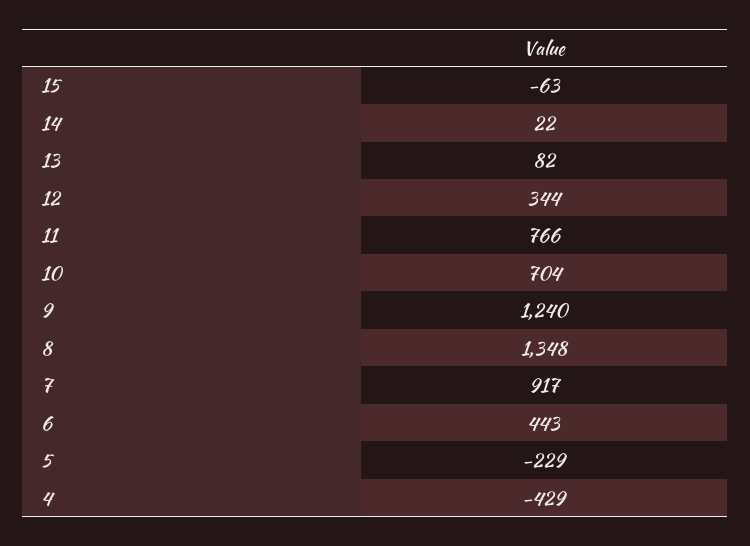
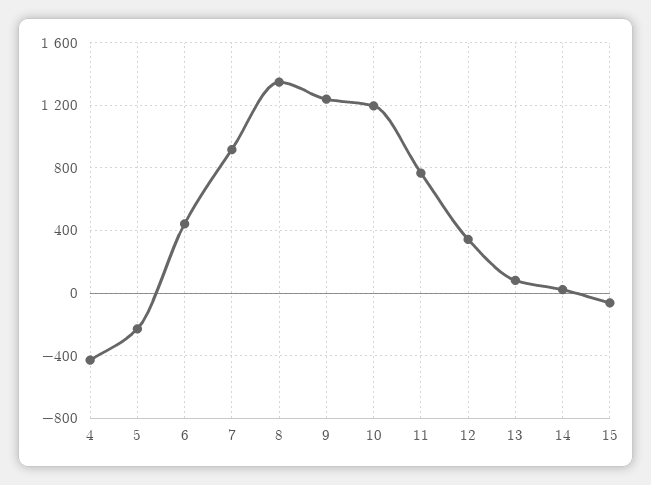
10: 704 -> 1200

